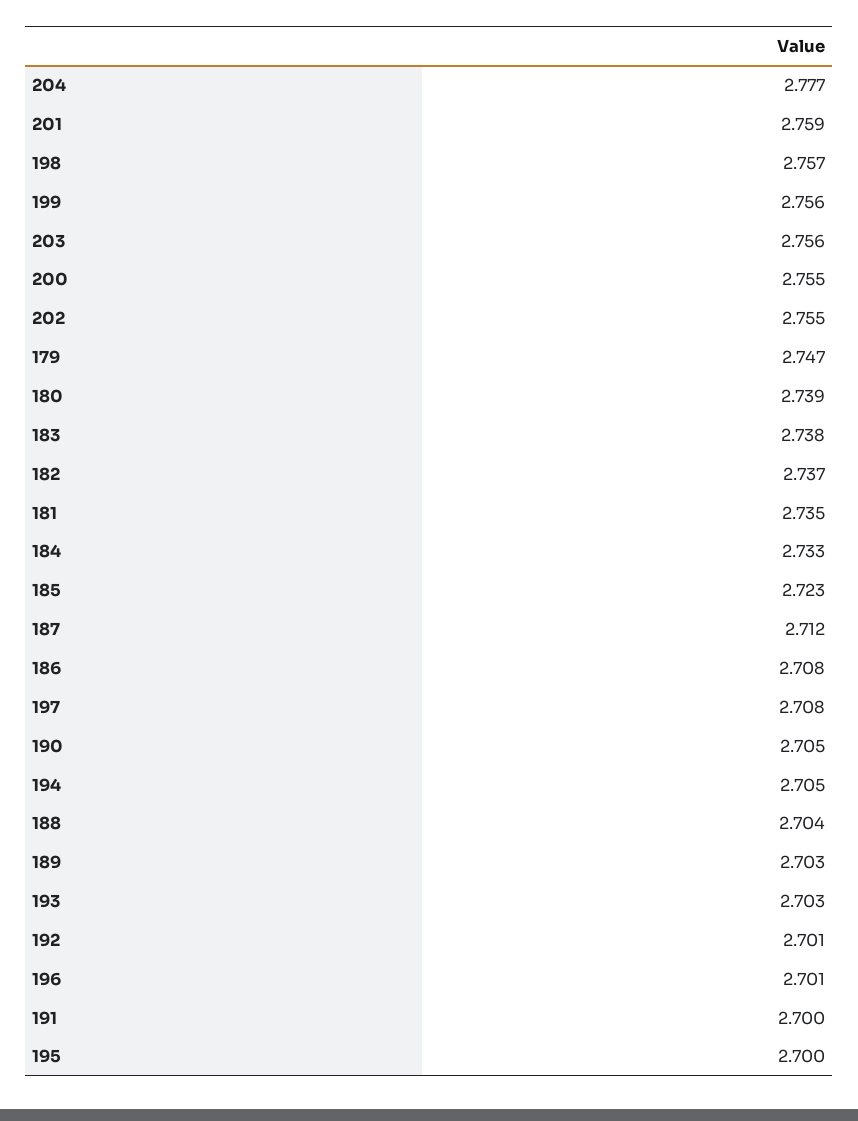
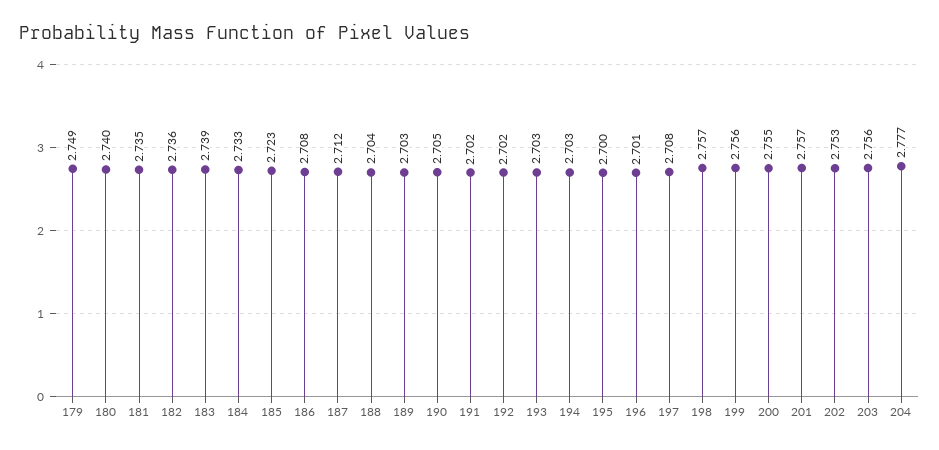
201: 2.759 -> 2.757
202: 2.755 -> 2.753
179: 2.747 -> 2.749
180: 2.739 -> 2.74
183: 2.738 -> 2.739
182: 2.737 -> 2.736
194: 2.705 -> 2.703
192: 2.701 -> 2.702
191: 2.7 -> 2.702

